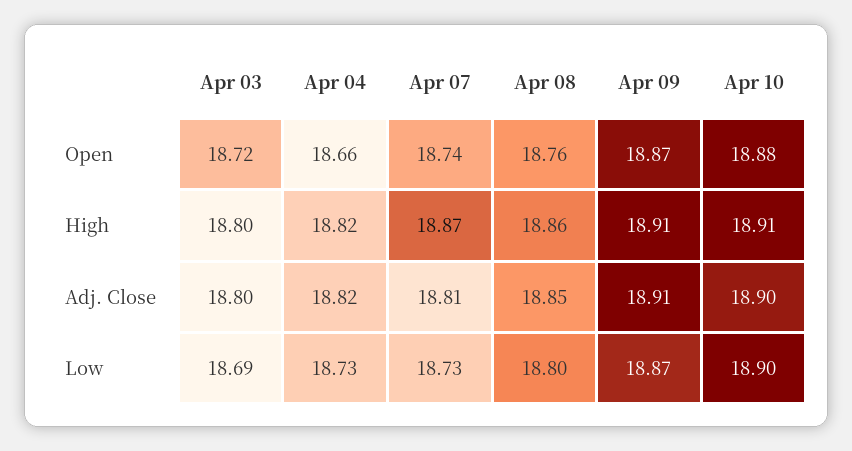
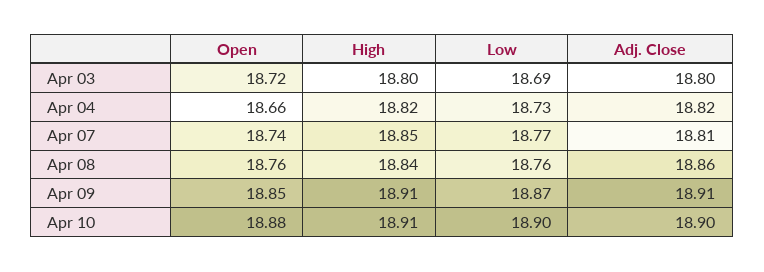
Apr 09, Open: 18.87 -> 18.85
Apr 07, High: 18.87 -> 18.85
Apr 08, High: 18.86 -> 18.84
Apr 08, Adj. Close: 18.85 -> 18.86
Apr 07, Low: 18.73 -> 18.77
Apr 08, Low: 18.8 -> 18.76

